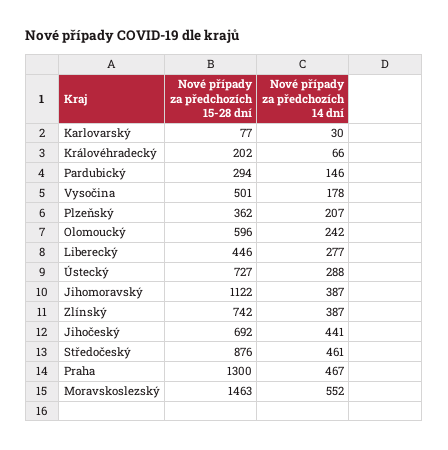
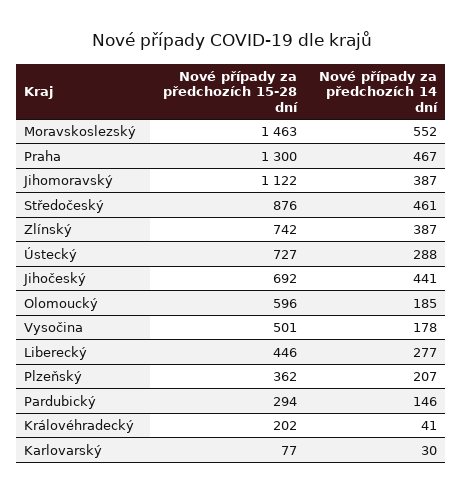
Nové případy za předchozích 14 dní, Královéhradecký: 66 -> 41
Nové případy za předchozích 14 dní, Olomoucký: 242 -> 185

